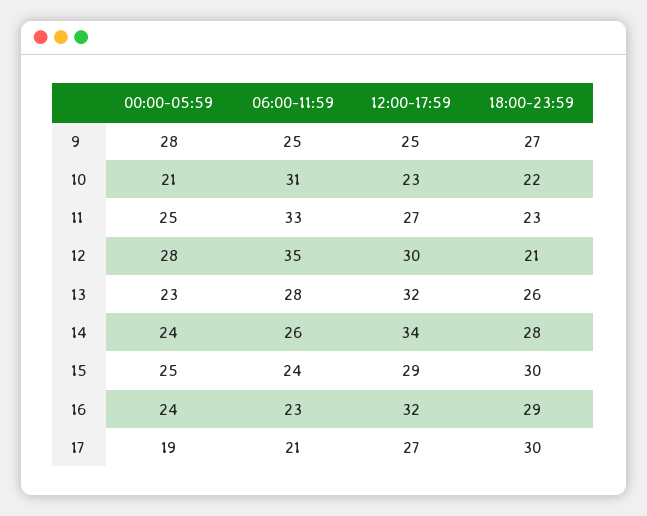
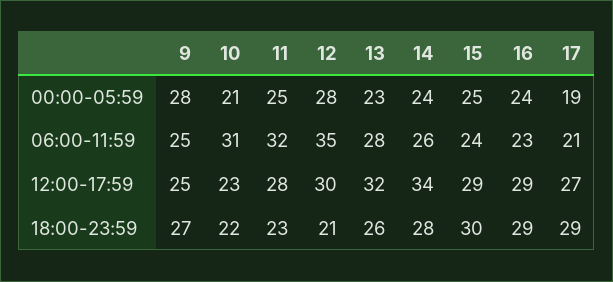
06:00-11:59, 11: 33 -> 32
12:00-17:59, 11: 27 -> 28
12:00-17:59, 16: 32 -> 29
18:00-23:59, 17: 30 -> 29

